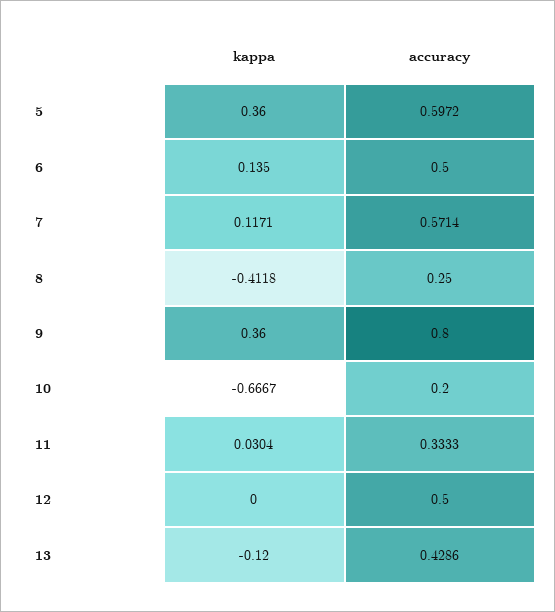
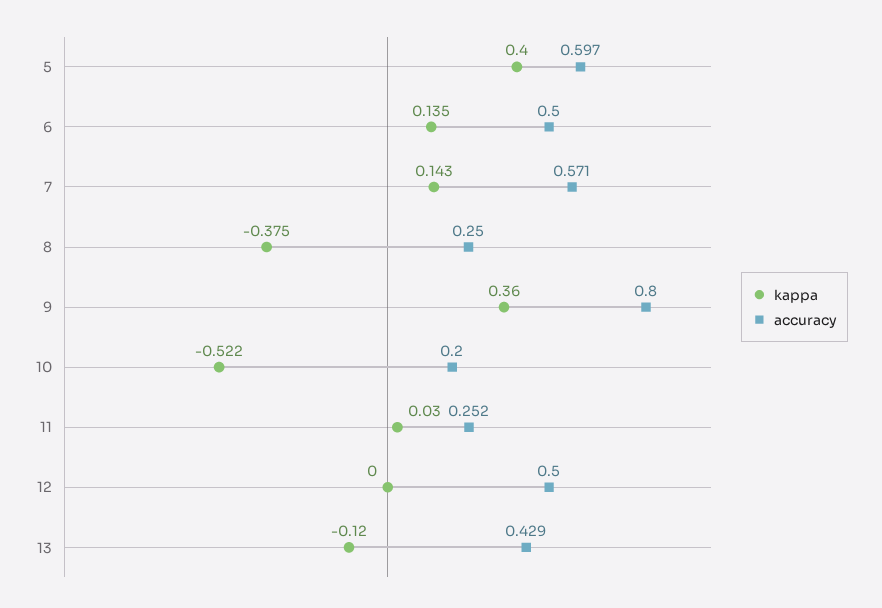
kappa, 5: 0.36 -> 0.4
kappa, 7: 0.1171 -> 0.143
kappa, 8: -0.4118 -> -0.375
kappa, 10: -0.6667 -> -0.522
accuracy, 11: 0.3333 -> 0.252

